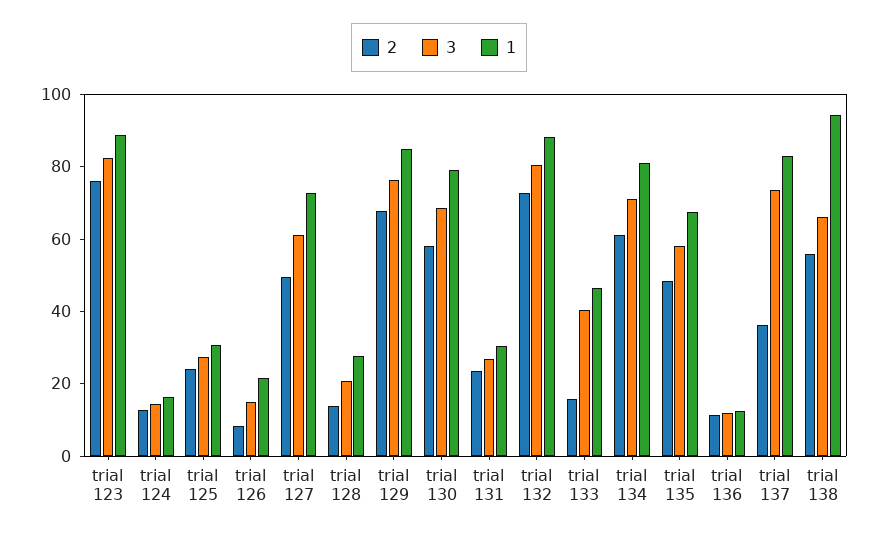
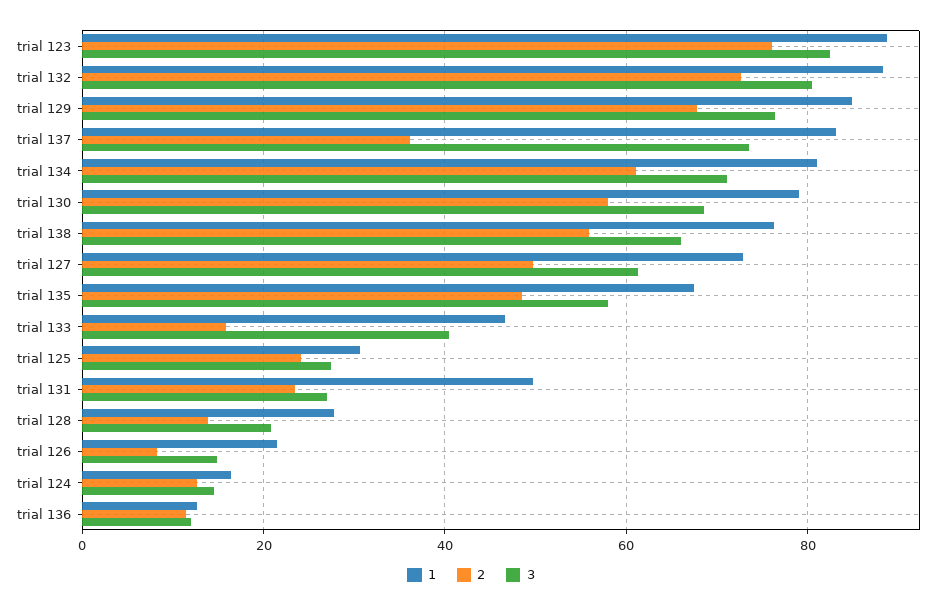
1, trial 131: 30 -> 50
1, trial 138: 95 -> 76

